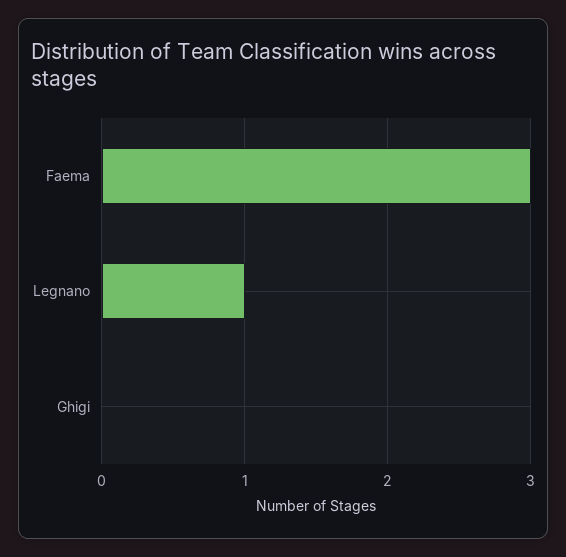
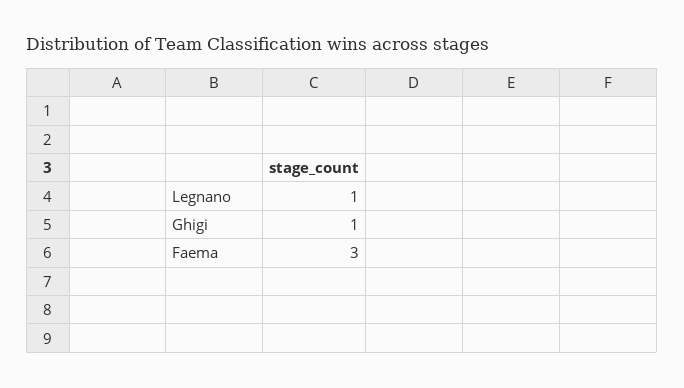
Ghigi: 0 -> 1

